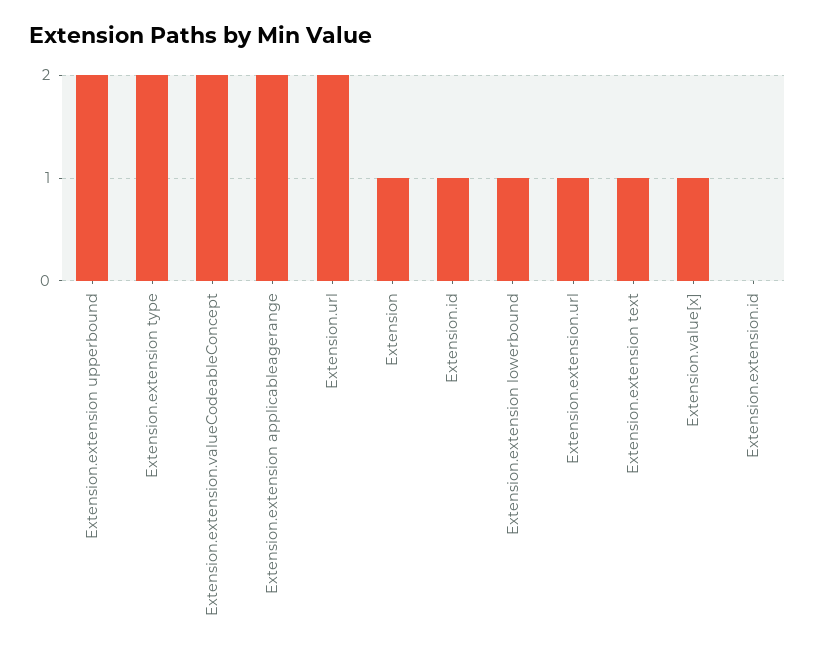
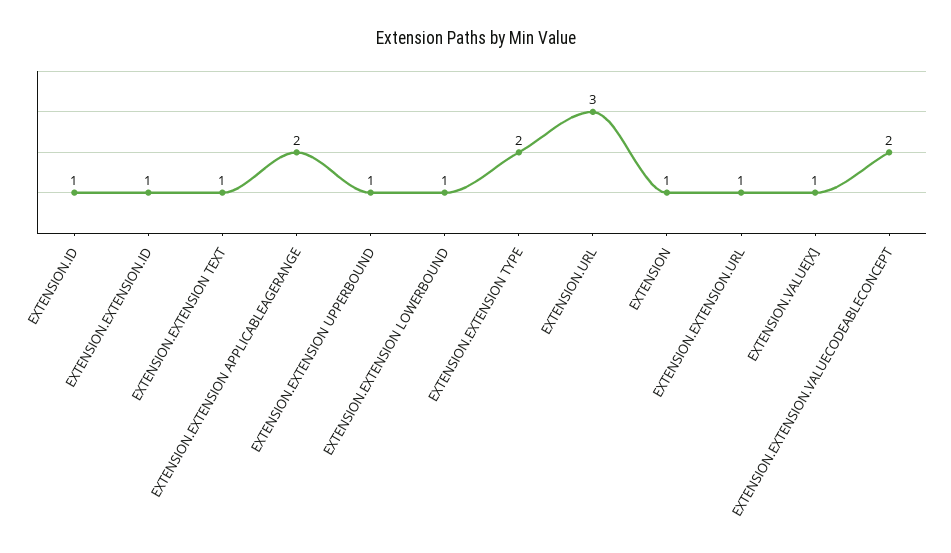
Extension.extension upperbound: 2 -> 1
Extension.url: 2 -> 3
Extension.extension.id: 0 -> 1

